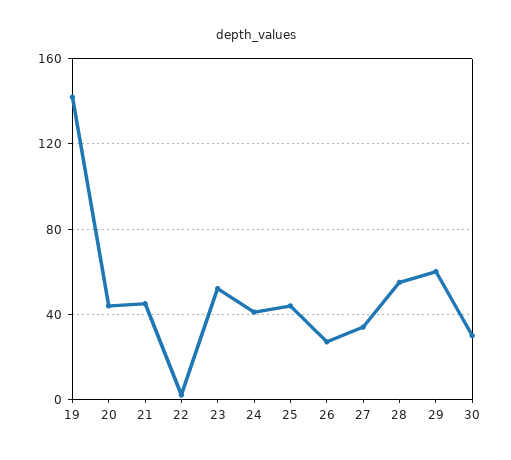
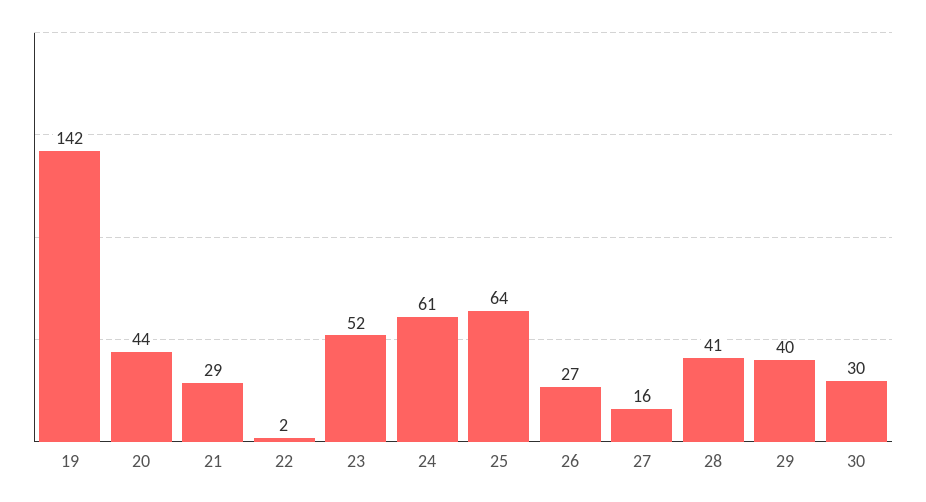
21: 45 -> 29
24: 40 -> 61
25: 45 -> 64
27: 35 -> 16
28: 55 -> 41
29: 60 -> 40

